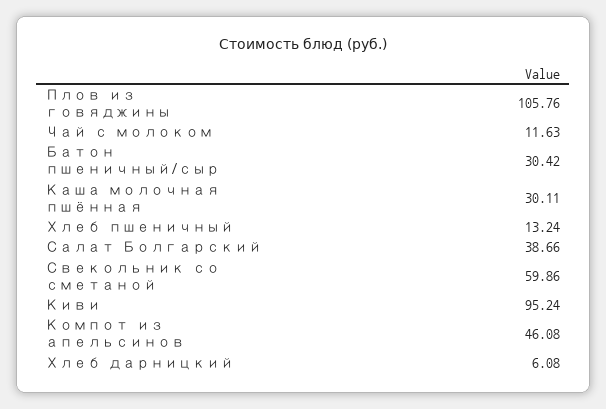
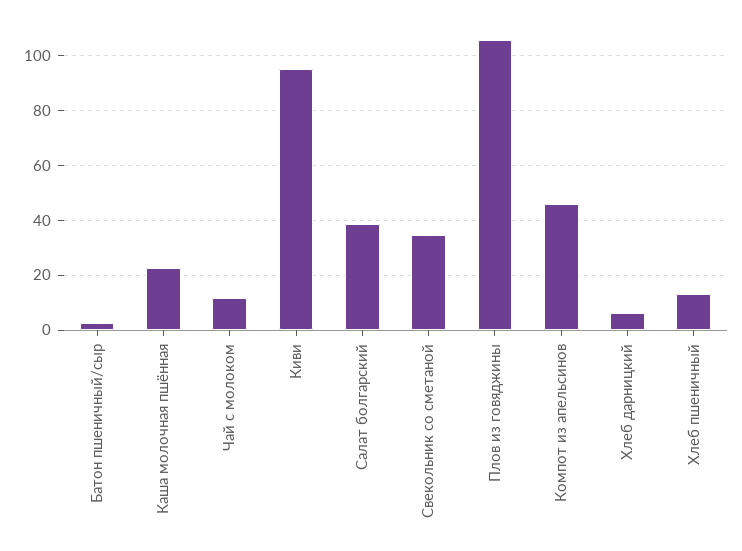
Батон пшеничный/сыр: 30.42 -> 2.5
Каша молочная пшённая: 30.11 -> 22.5
Свекольник со сметаной: 59.86 -> 35

